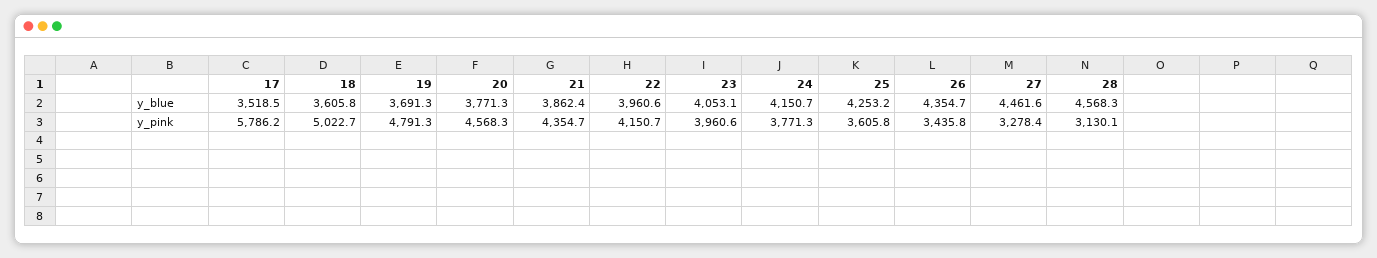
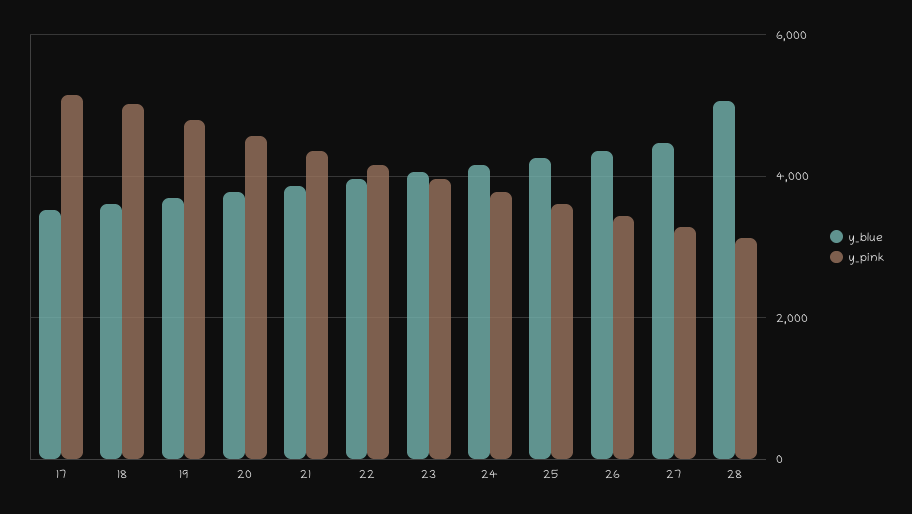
y_blue, 28: 4568.3 -> 5000
y_pink, 17: 5786.2 -> 5200

